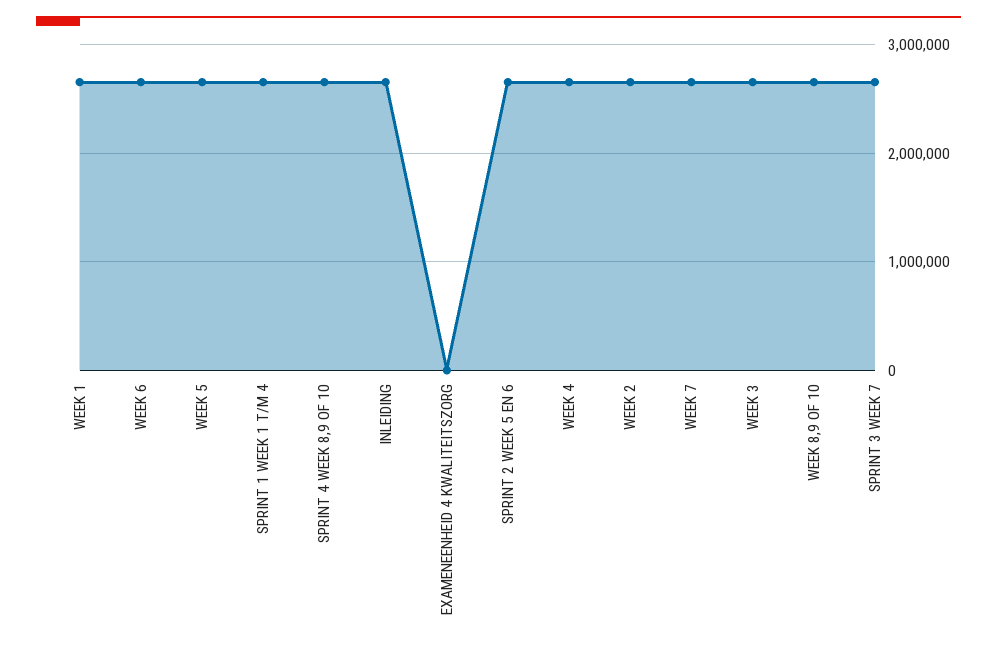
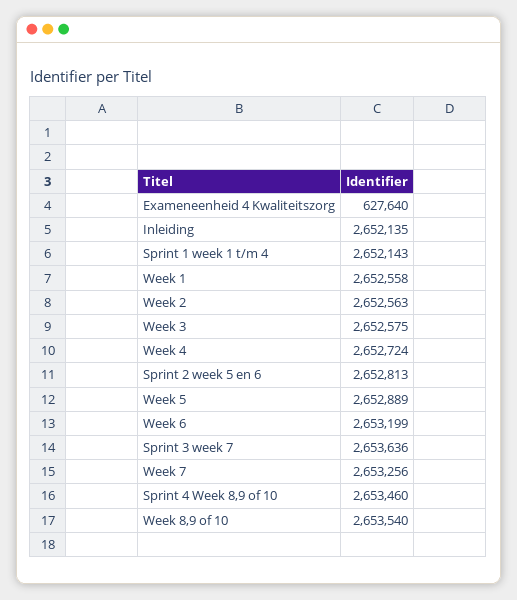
EXAMENEENHEID 4 KWALITEITSZORG: 0 -> 627640

